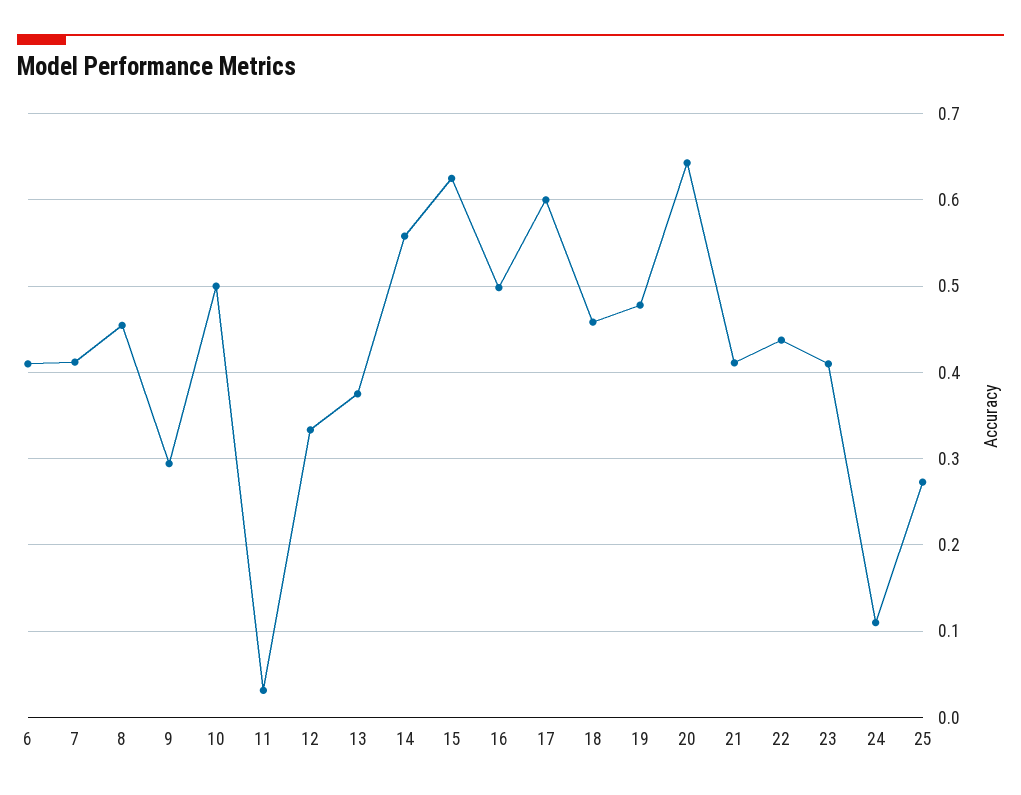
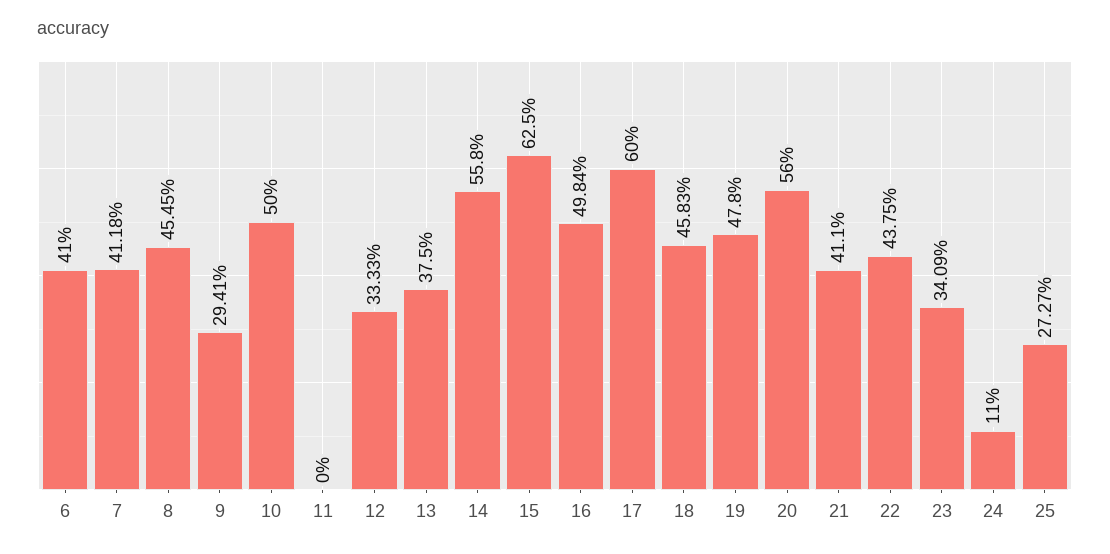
11: 0.03 -> 0
20: 0.64 -> 0.56
23: 0.41 -> 0.3409

